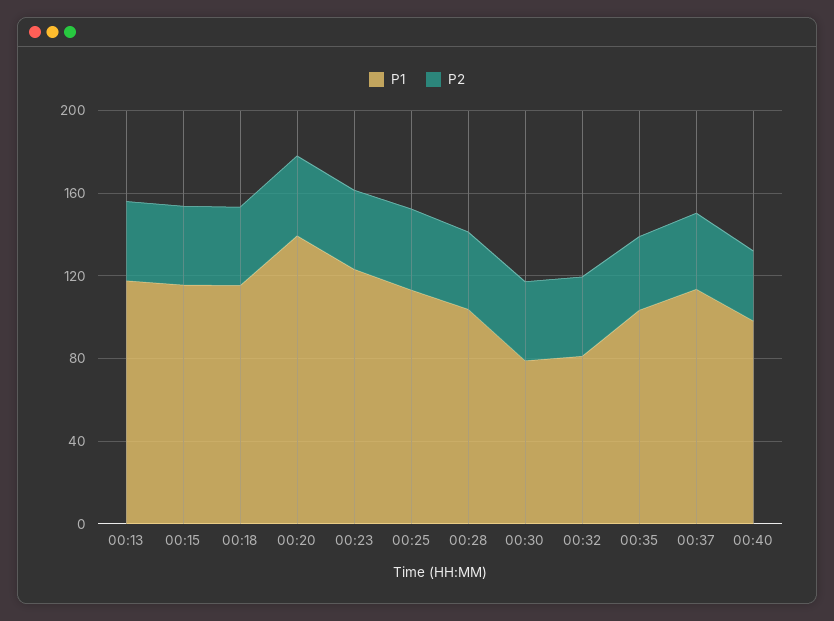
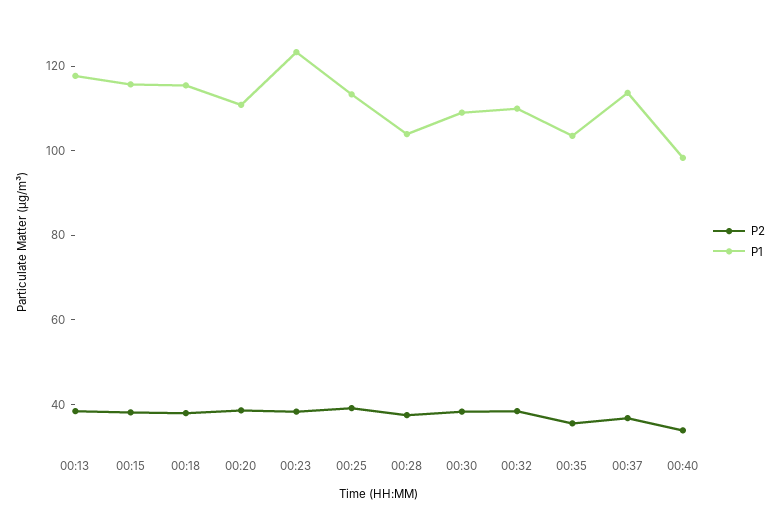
P1, 00:20: 140 -> 110
P1, 00:30: 80 -> 110
P1, 00:32: 80 -> 110

